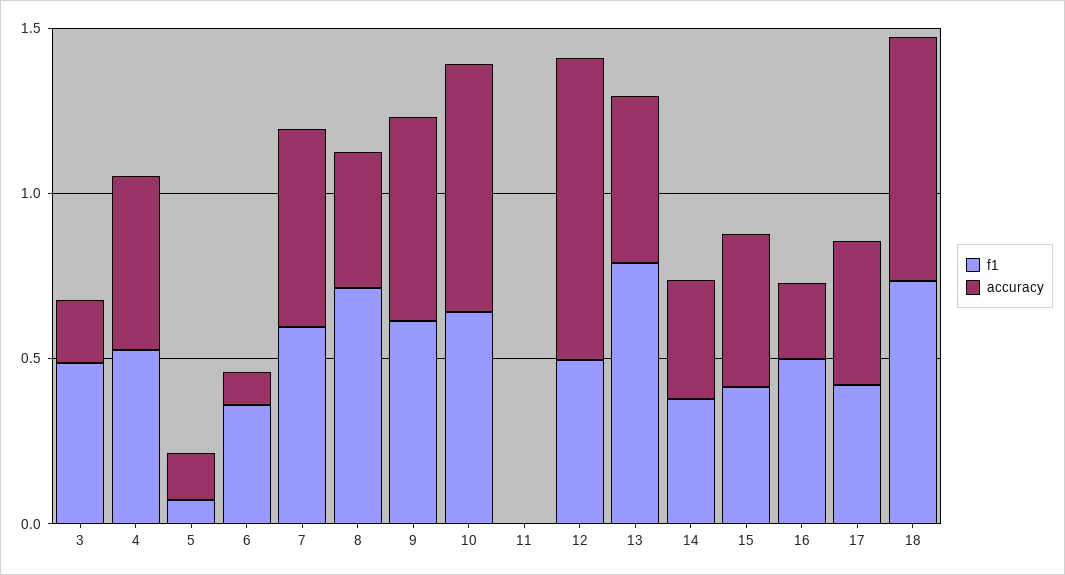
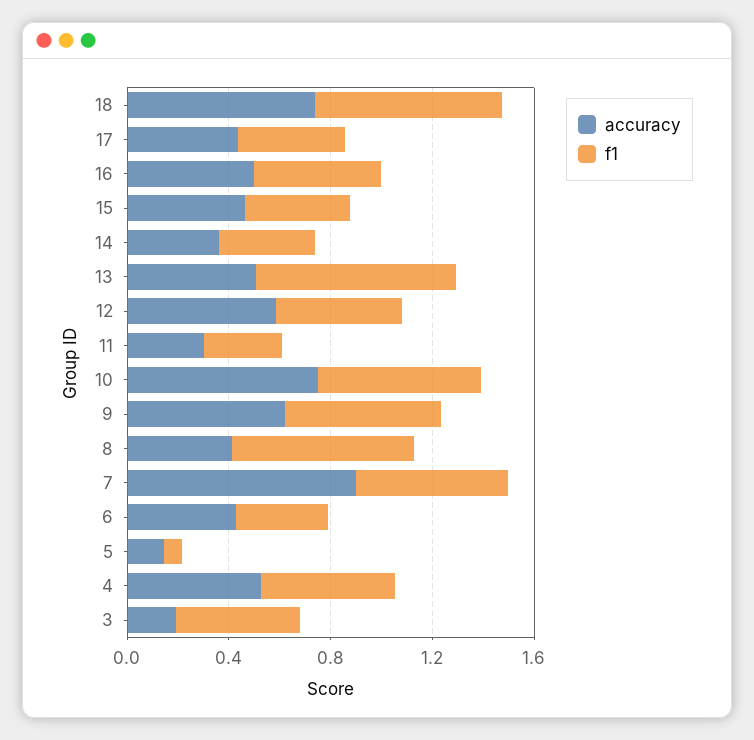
accuracy, 6: 0.1 -> 0.4
accuracy, 7: 0.6 -> 0.9
f1, 11: 0 -> 0.3
accuracy, 11: 0 -> 0.3
accuracy, 12: 0.9 -> 0.6
accuracy, 16: 0.2 -> 0.5

